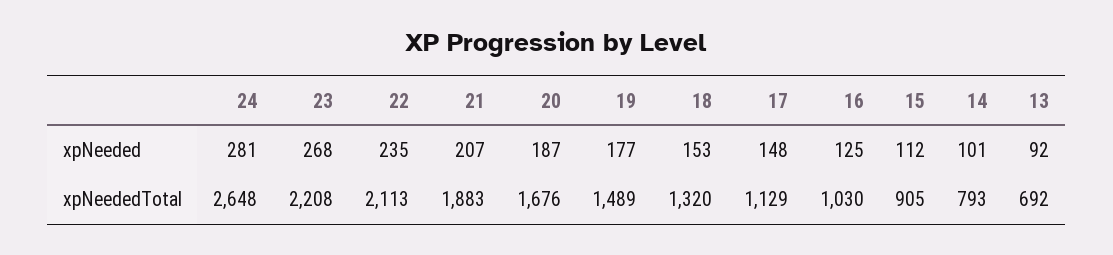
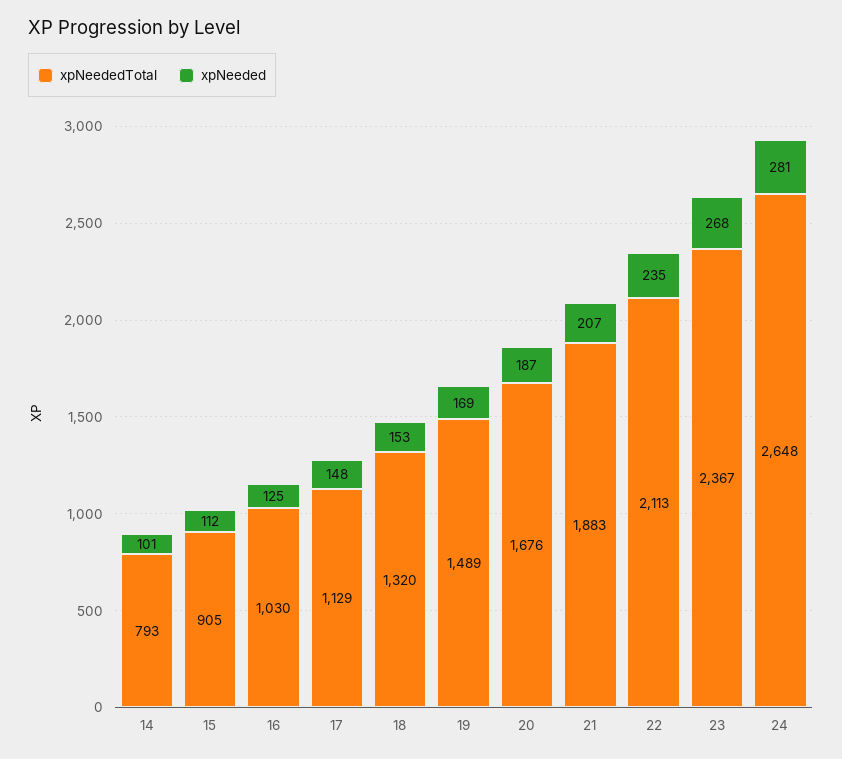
xpNeeded, 19: 177 -> 169
xpNeeded, 13: 92 -> none
xpNeededTotal, 23: 2208 -> 2367
xpNeededTotal, 13: 692 -> none

